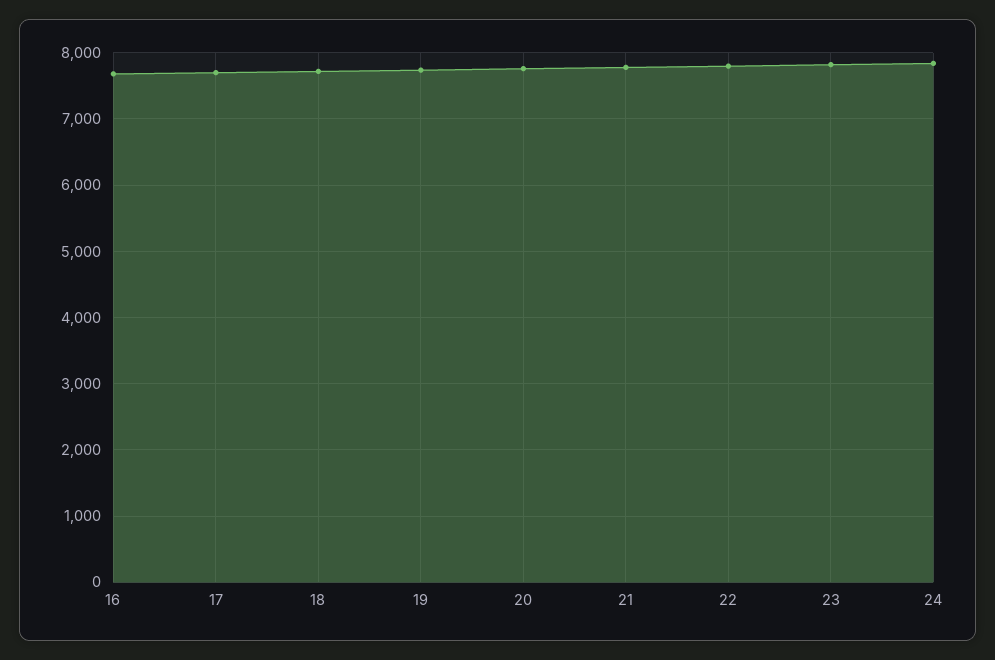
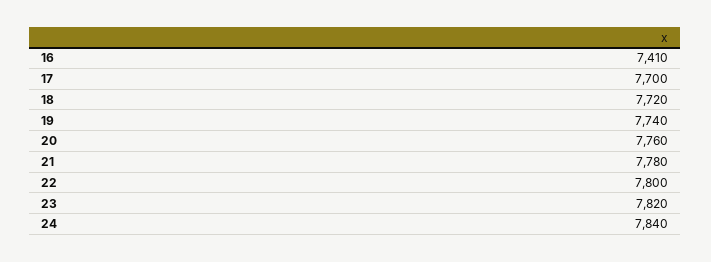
16: 7700 -> 7410

